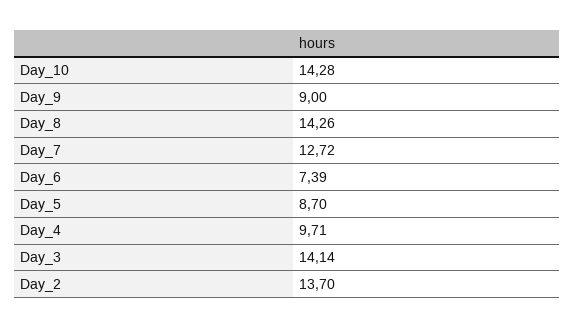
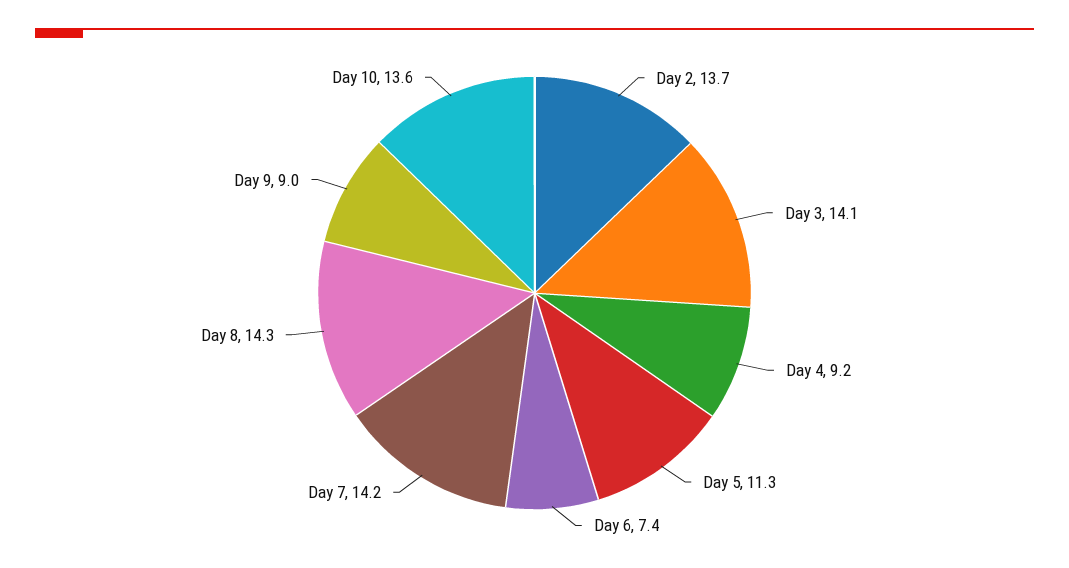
Day_10: 14.28 -> 13.6
Day_7: 12.72 -> 14.2
Day_5: 8.7 -> 11.3
Day_4: 9.71 -> 9.2

